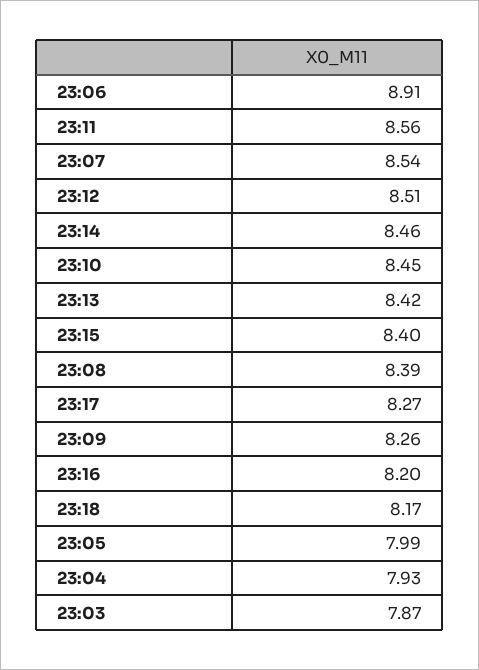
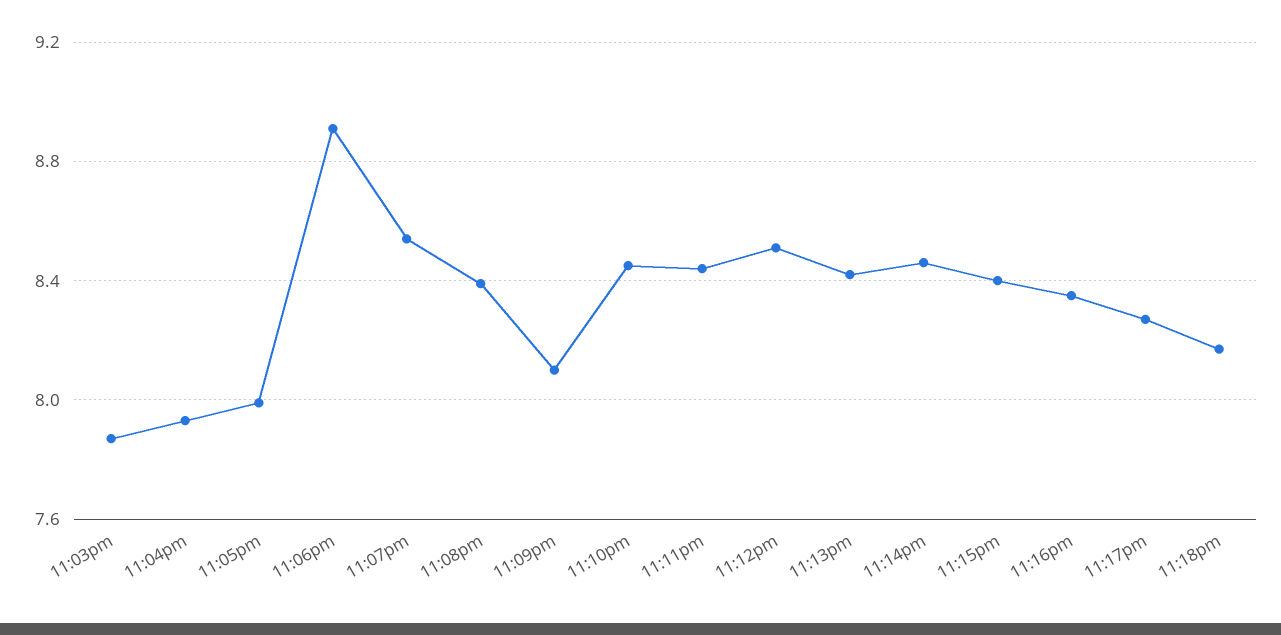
23:11: 8.56 -> 8.45
23:09: 8.26 -> 8.1
23:16: 8.2 -> 8.35

